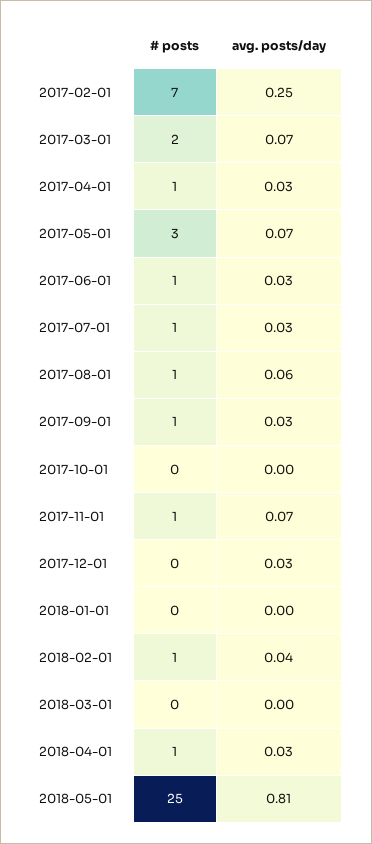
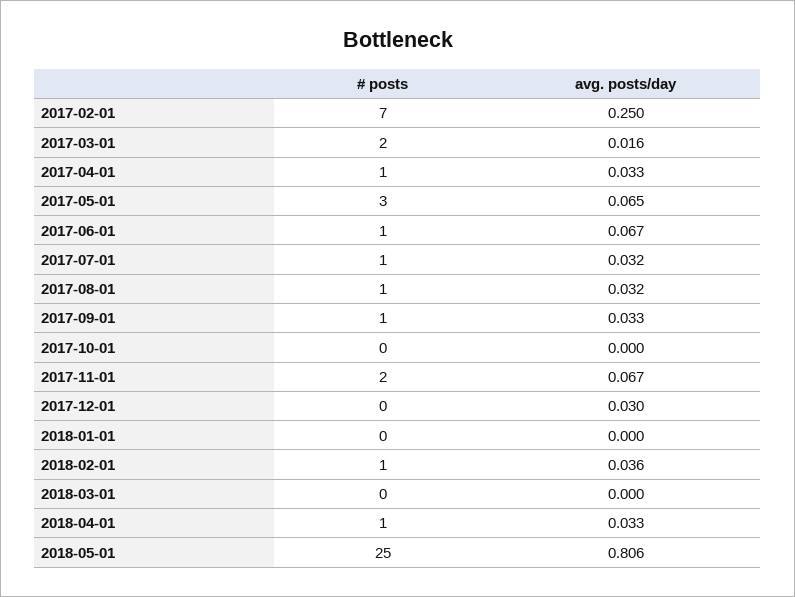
avg. posts/day, 2017-03-01: 0.07 -> 0.016
avg. posts/day, 2017-06-01: 0.03 -> 0.067
avg. posts/day, 2017-08-01: 0.06 -> 0.032
# posts, 2017-11-01: 1 -> 2

